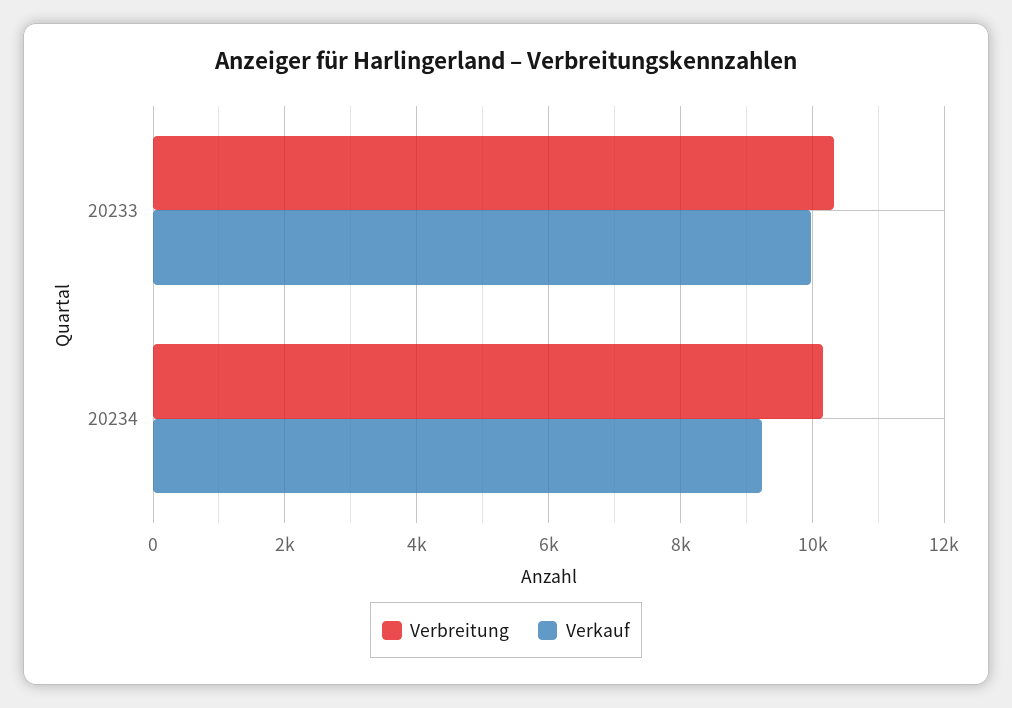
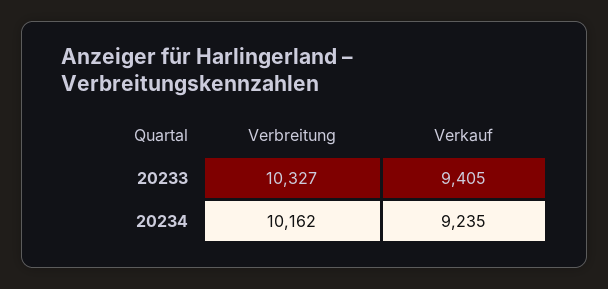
Verkauf, 20233: 10000 -> 9405

